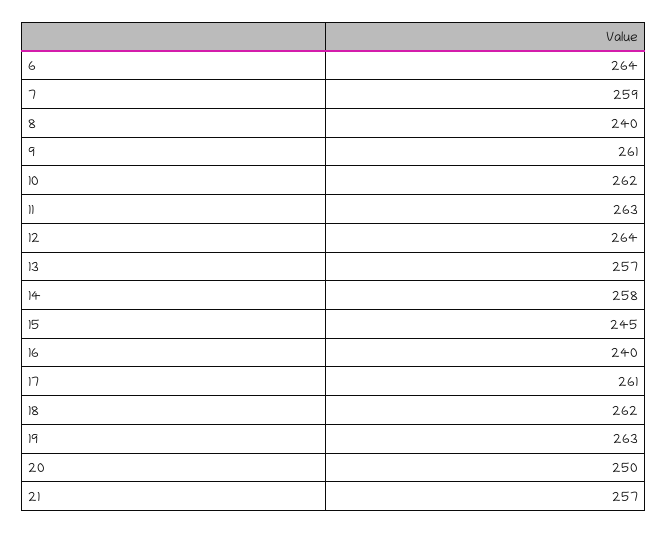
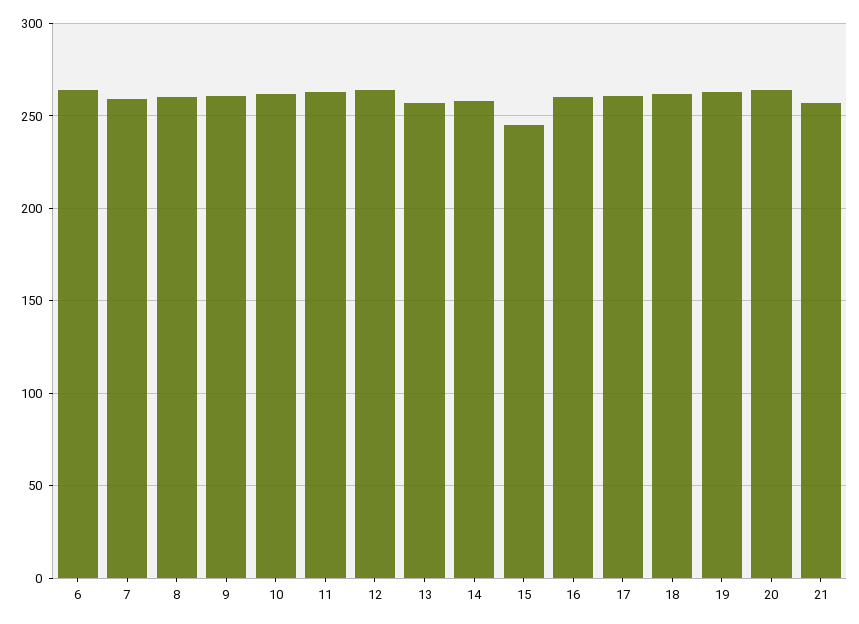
8: 240 -> 260
16: 240 -> 260
20: 250 -> 265

